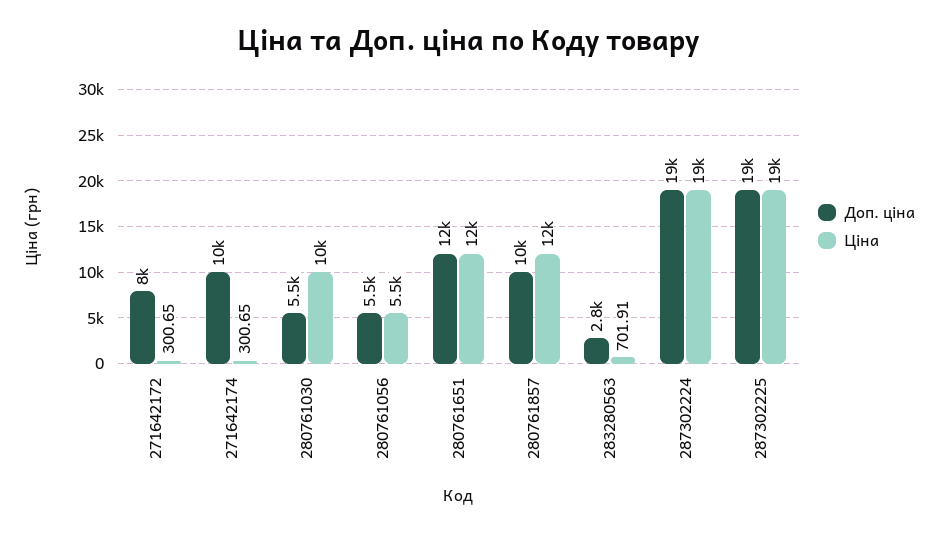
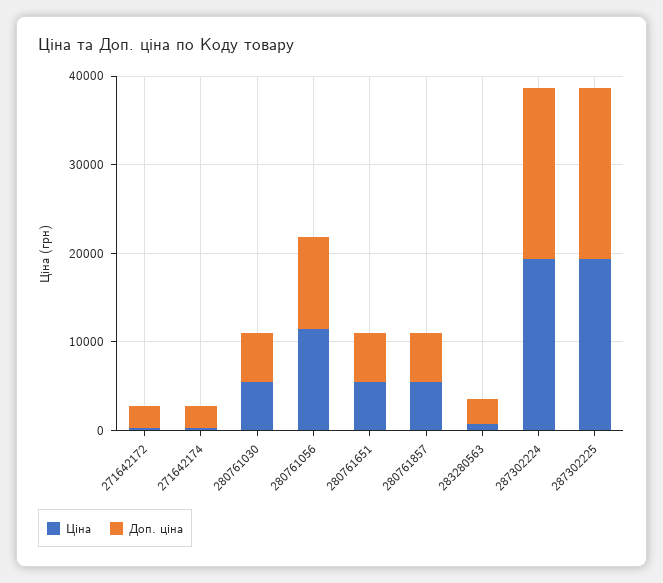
Доп. ціна, 271642172: 8000 -> 2000
Доп. ціна, 271642174: 10000 -> 2000
Ціна, 280761030: 10000 -> 6000
Доп. ціна, 280761056: 5500 -> 10000
Ціна, 280761056: 5500 -> 12000
Доп. ціна, 280761651: 12000 -> 6000
Ціна, 280761651: 12000 -> 6000
Доп. ціна, 280761857: 10000 -> 6000
Ціна, 280761857: 12000 -> 6000

